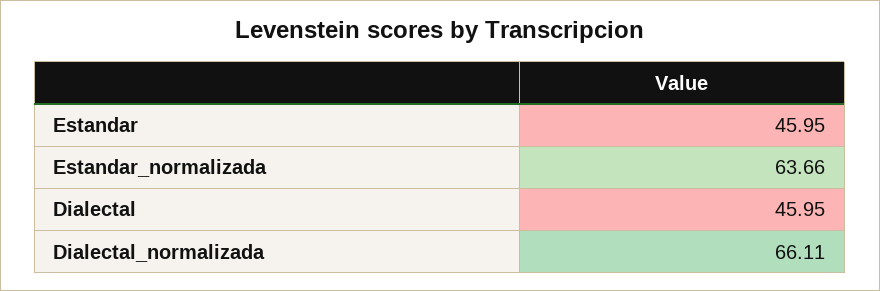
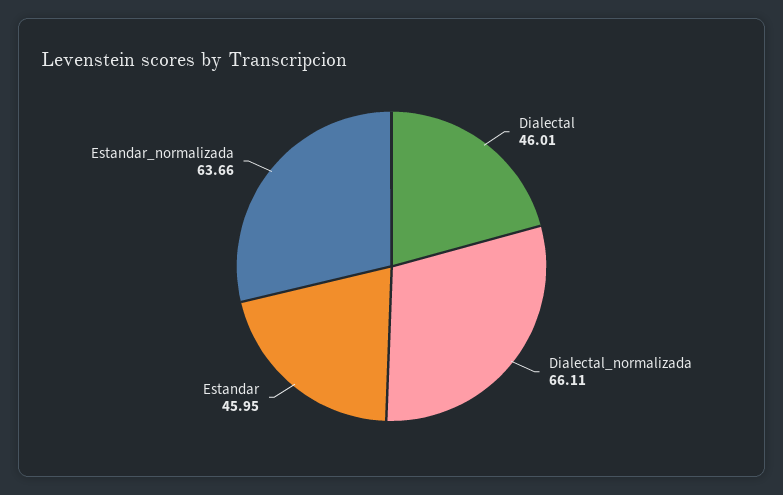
Dialectal: 45.95 -> 46.01

